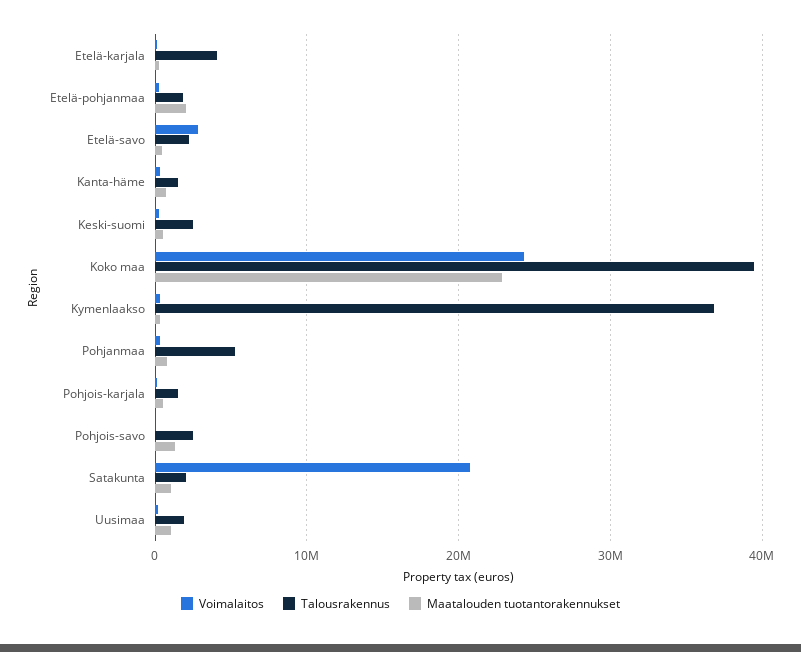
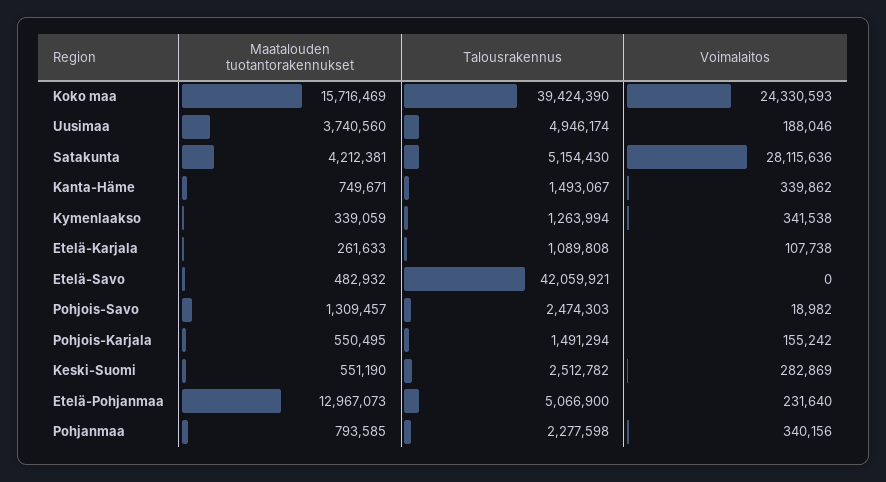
Talousrakennus, Etelä-karjala: 4000000 -> 1089808
Talousrakennus, Etelä-pohjanmaa: 2000000 -> 5066900
Maatalouden tuotantorakennukset, Etelä-pohjanmaa: 2000000 -> 12967073
Voimalaitos, Etelä-savo: 3000000 -> 0
Talousrakennus, Etelä-savo: 2000000 -> 42059921
Maatalouden tuotantorakennukset, Koko maa: 23000000 -> 15716469
Talousrakennus, Kymenlaakso: 37000000 -> 1263994
Talousrakennus, Pohjanmaa: 5000000 -> 2277598
Voimalaitos, Satakunta: 21000000 -> 28115636
Talousrakennus, Satakunta: 2000000 -> 5154430
Maatalouden tuotantorakennukset, Satakunta: 1000000 -> 4212381
Talousrakennus, Uusimaa: 2000000 -> 4946174
Maatalouden tuotantorakennukset, Uusimaa: 1000000 -> 3740560

